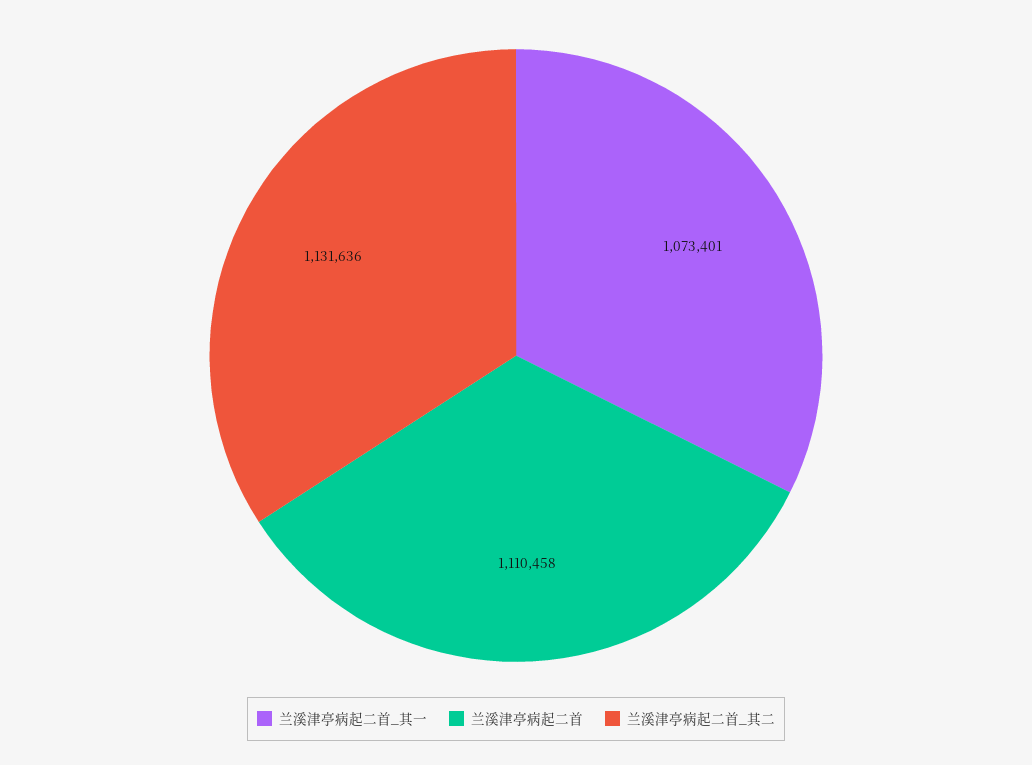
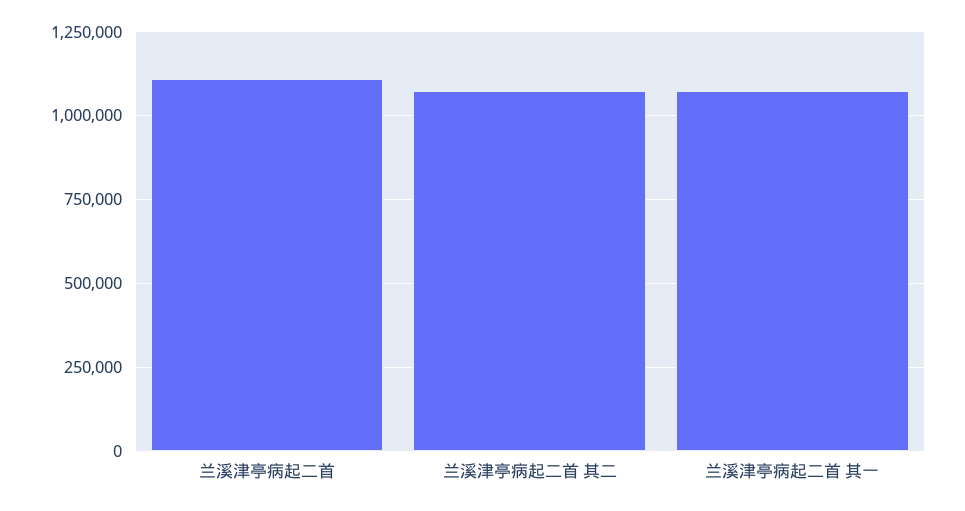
兰溪津亭病起二首_其二: 1131636 -> 1075000

